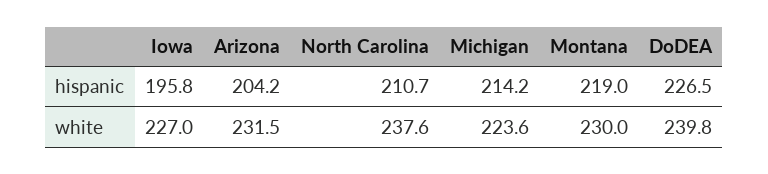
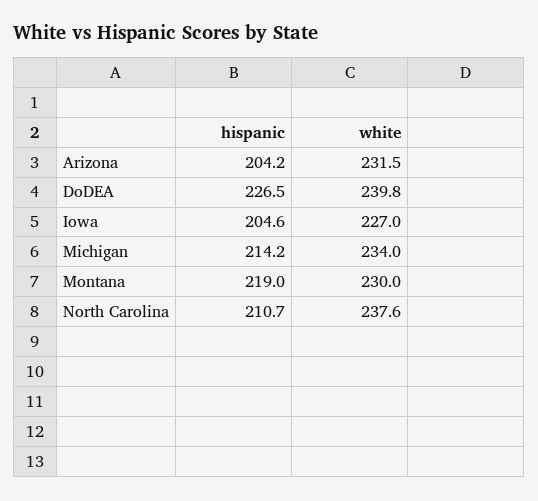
Iowa, hispanic: 195.8 -> 204.6
Michigan, white: 223.6 -> 234

